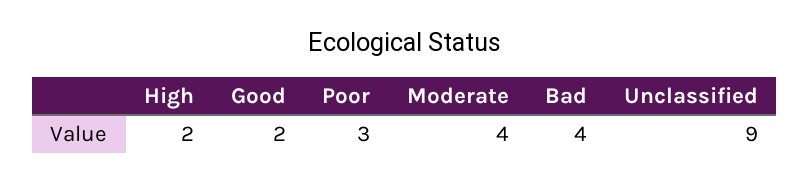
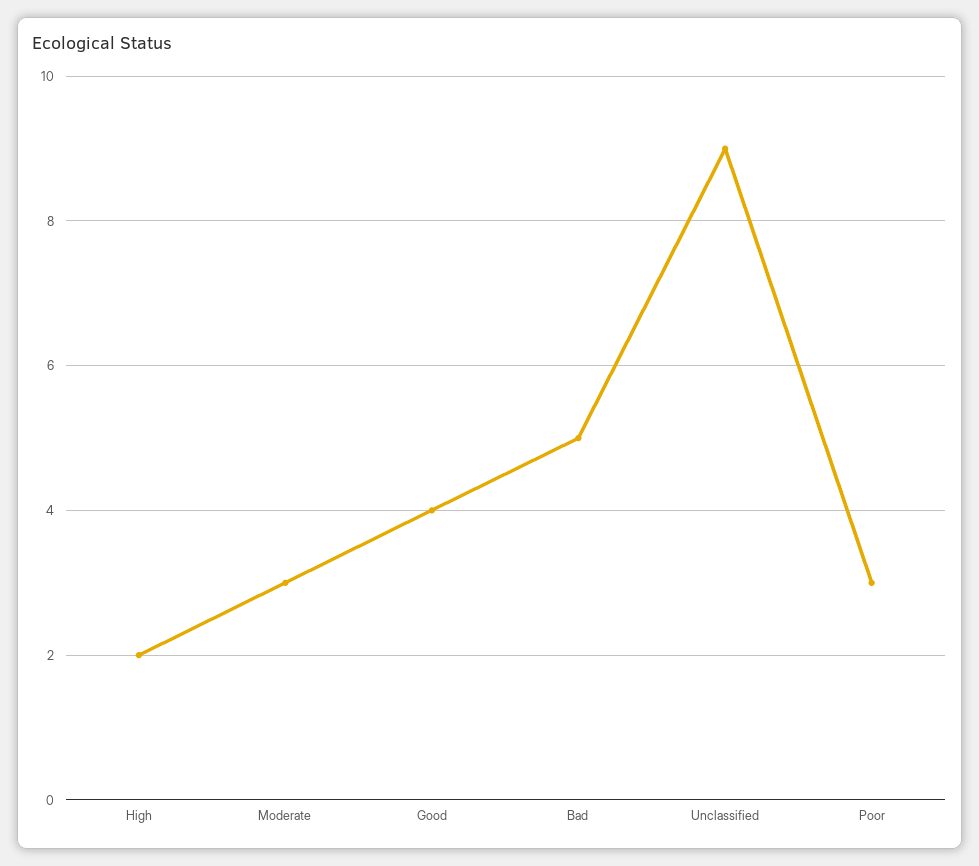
Good: 2 -> 4
Moderate: 4 -> 3
Bad: 4 -> 5

